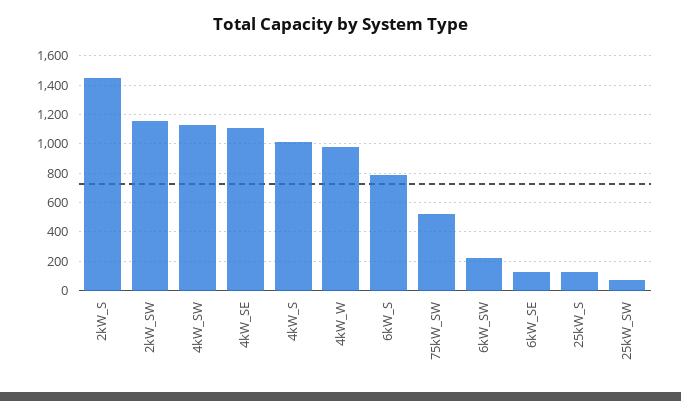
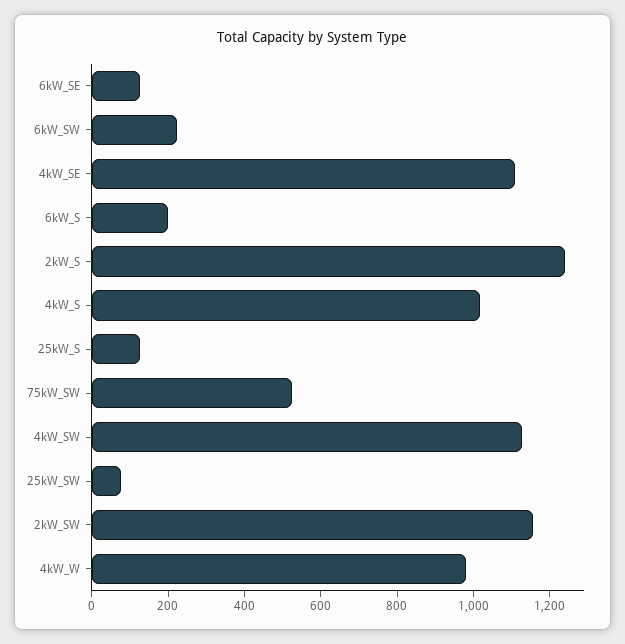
2kW_S: 1450 -> 1250
6kW_S: 800 -> 200

